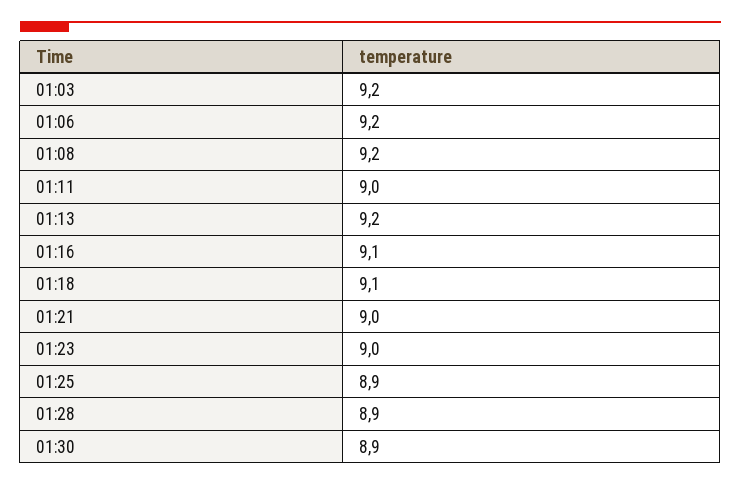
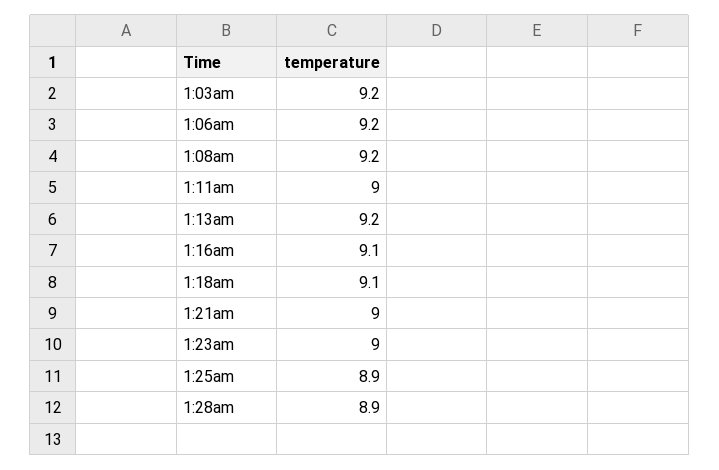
01:30: 8.9 -> none

